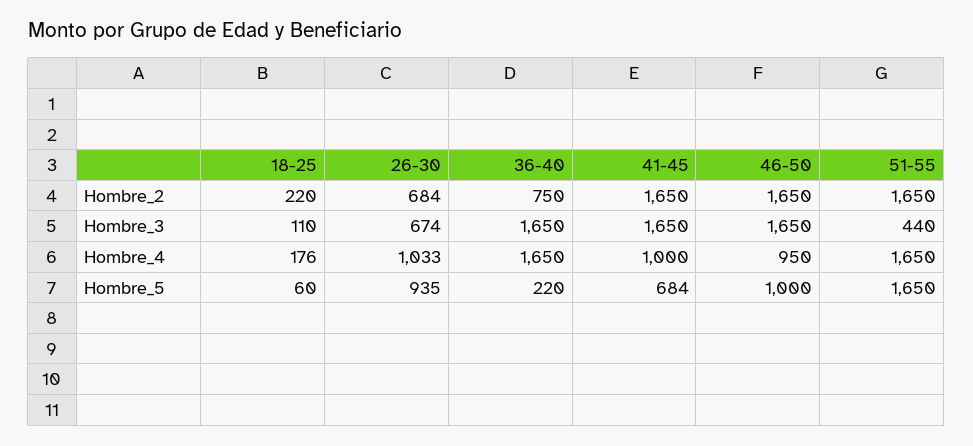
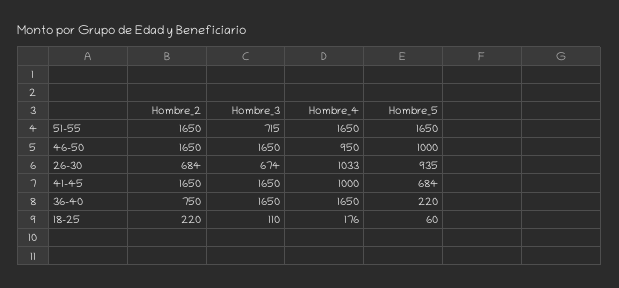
51-55, Hombre_3: 440 -> 715

